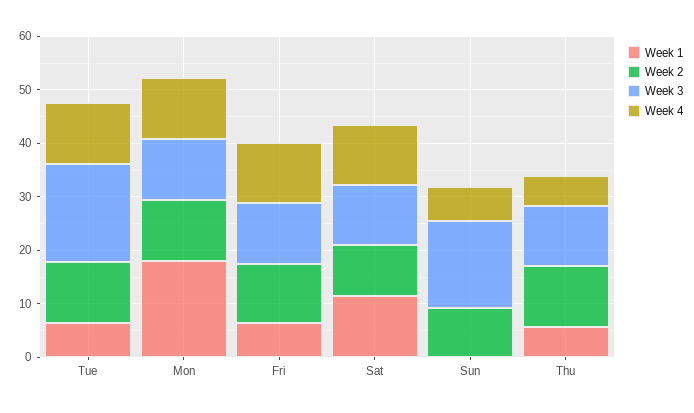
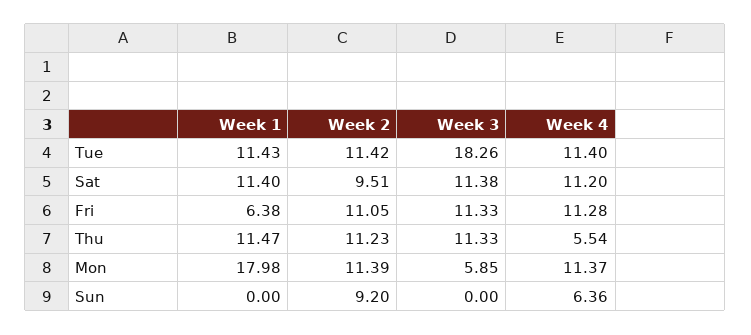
Week 1, Tue: 6 -> 11.43
Week 3, Mon: 12 -> 5.85
Week 3, Sun: 16 -> 0
Week 1, Thu: 6 -> 11.47

